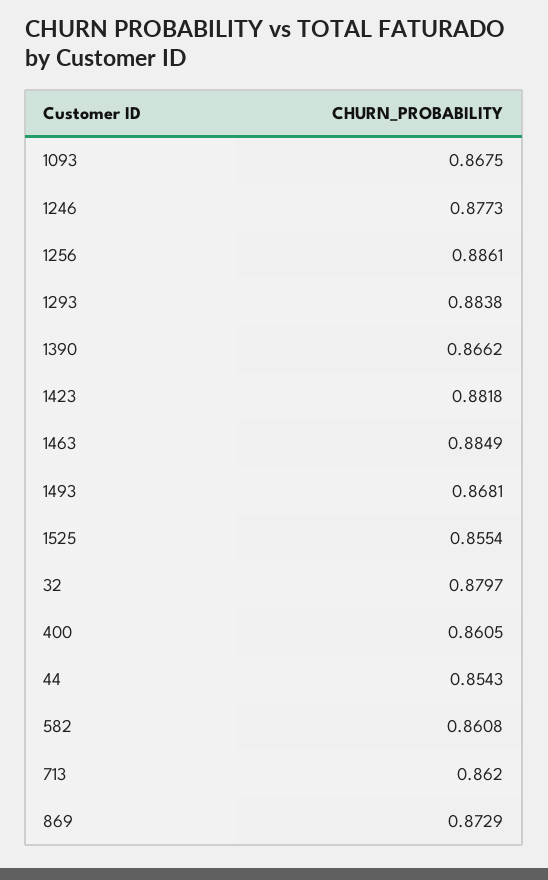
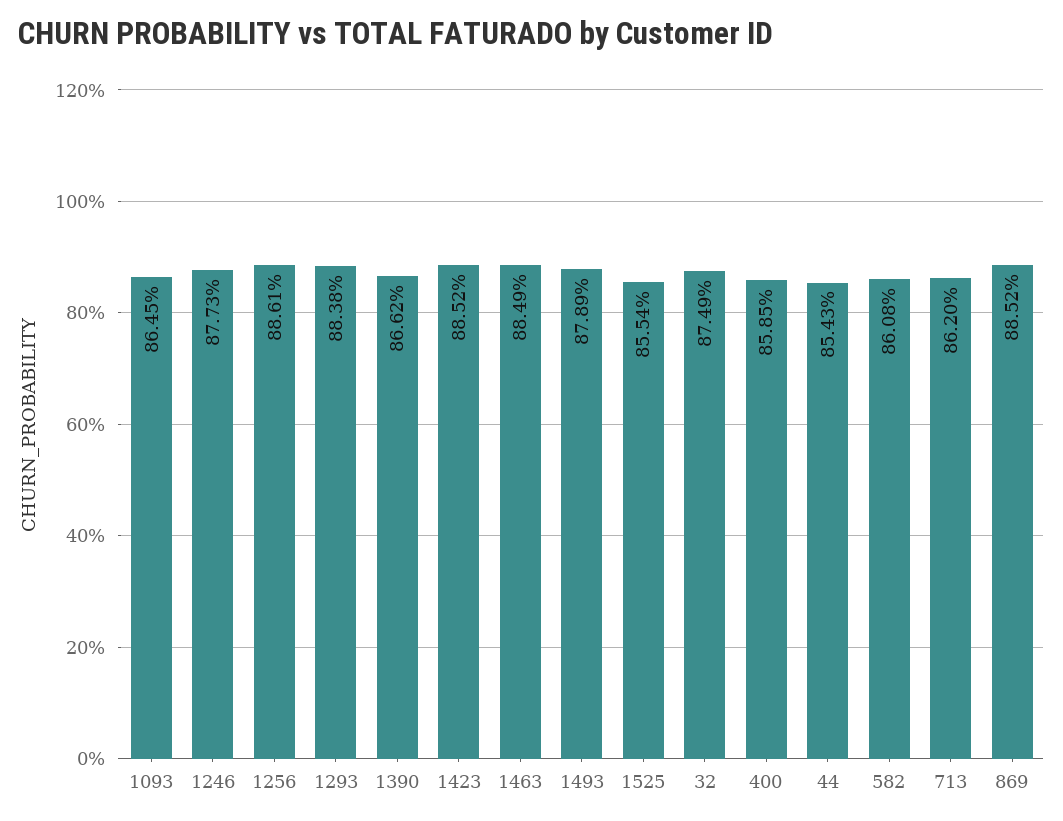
1093: 0.8675 -> 0.8645
1423: 0.8818 -> 0.8852
1493: 0.8681 -> 0.8789
32: 0.8797 -> 0.8749
400: 0.8605 -> 0.8585
869: 0.8729 -> 0.8852

